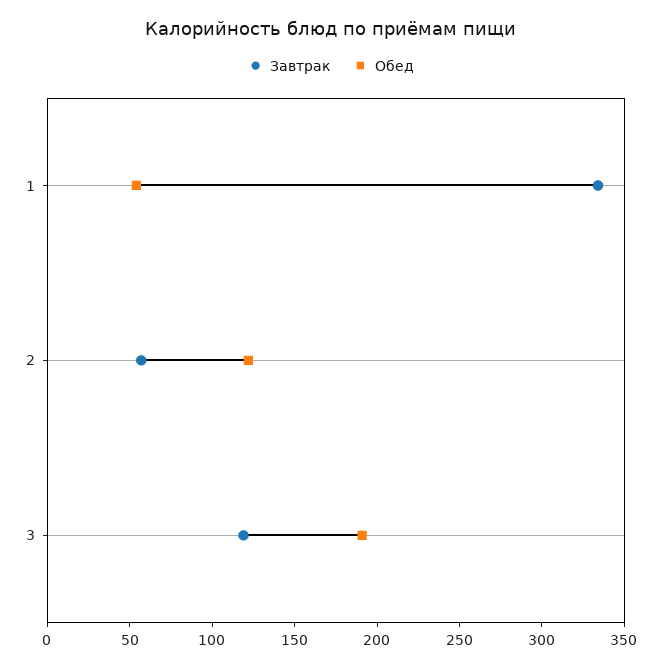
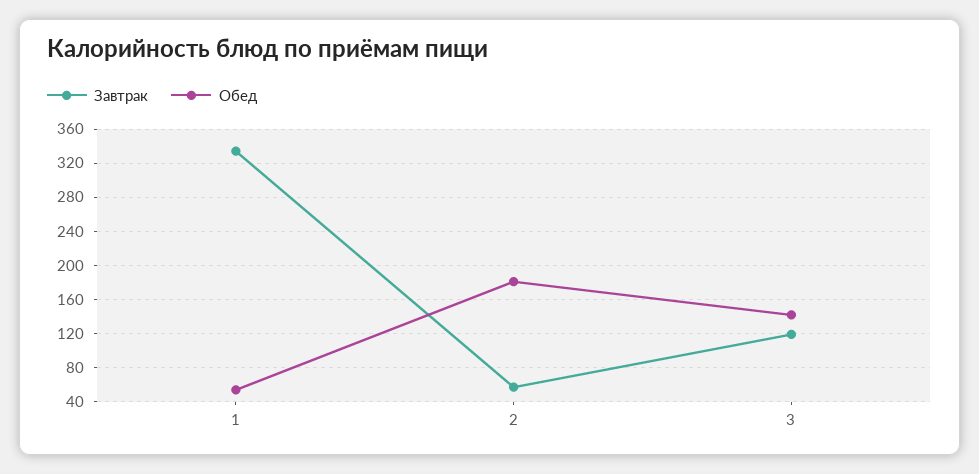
Обед, 2: 120 -> 180
Обед, 3: 190 -> 140

